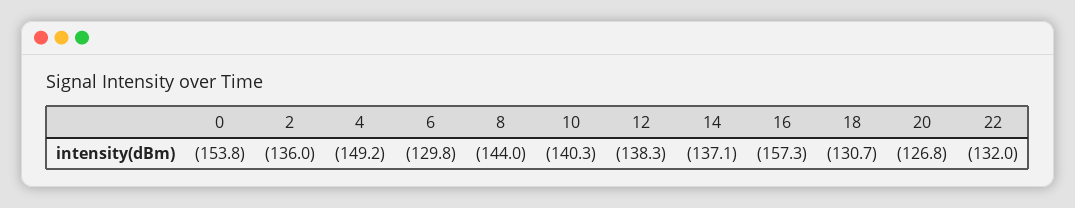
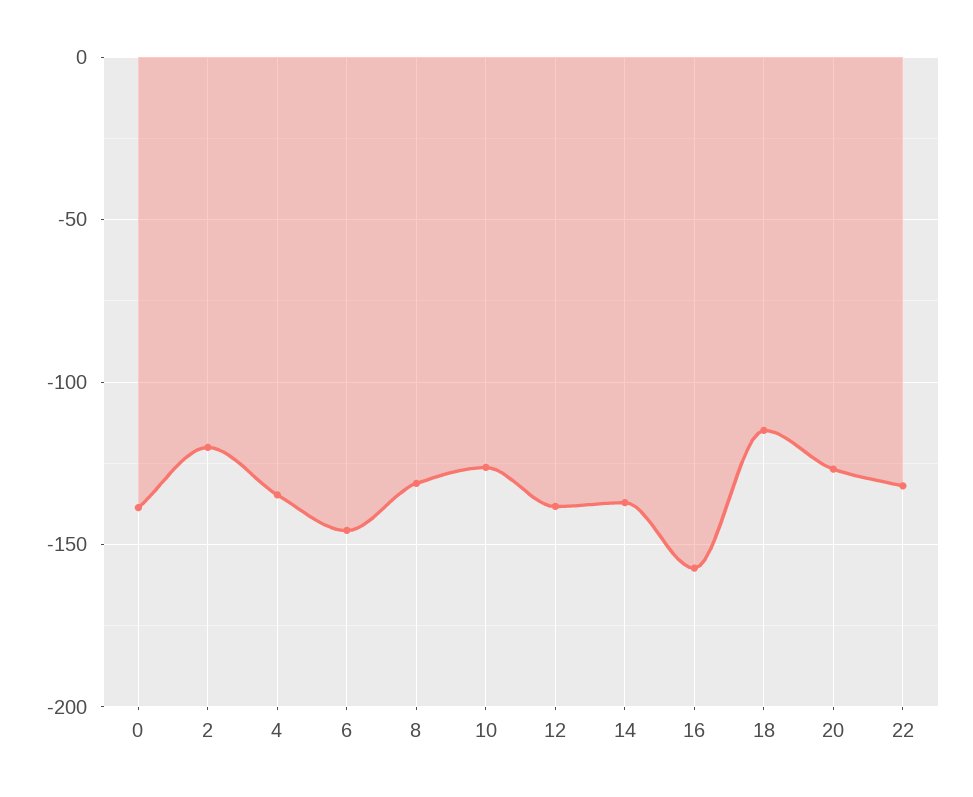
0: -153.8 -> -140
2: -136 -> -120
4: -149.2 -> -135
6: -129.8 -> -145
8: -144 -> -130
10: -140.3 -> -125
18: -130.7 -> -115

